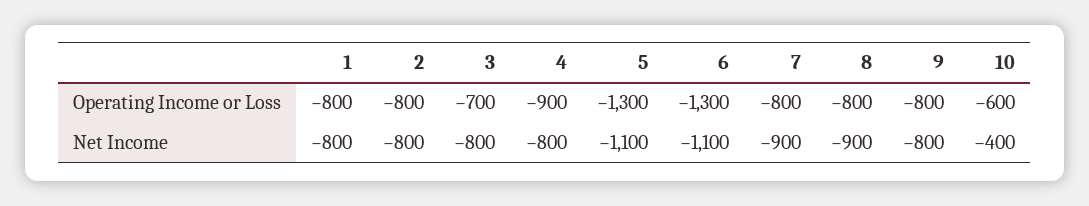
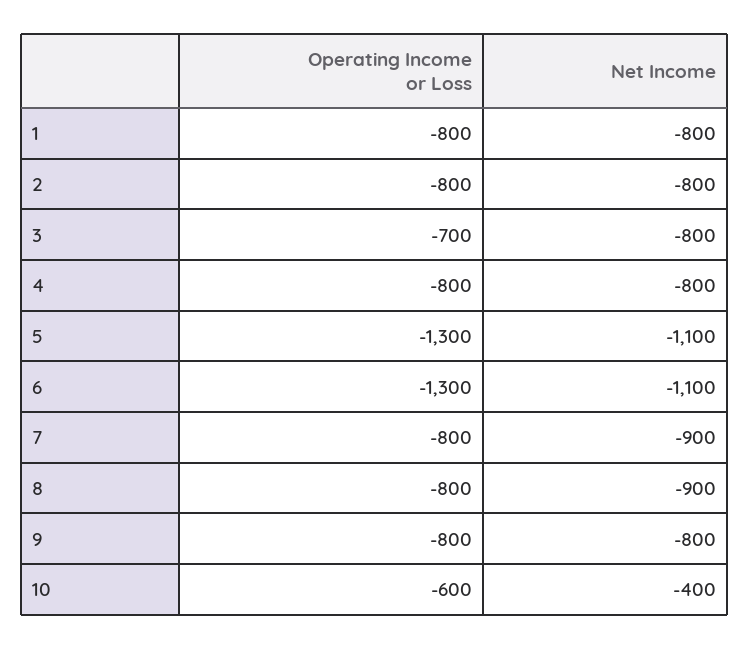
4, Operating Income or Loss: -900 -> -800

